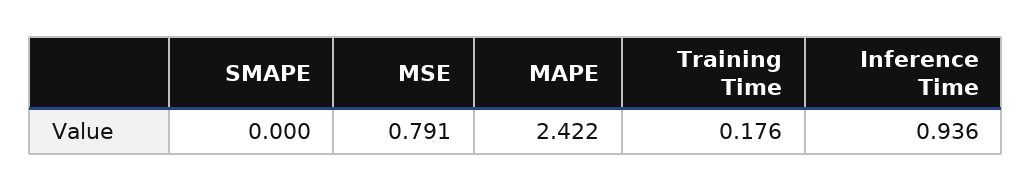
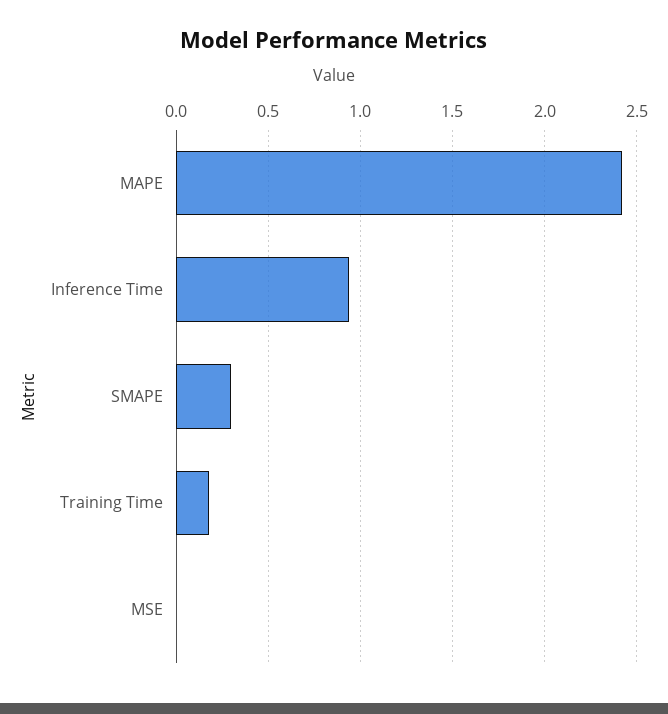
SMAPE: 0 -> 0.3
MSE: 0.791 -> 0

